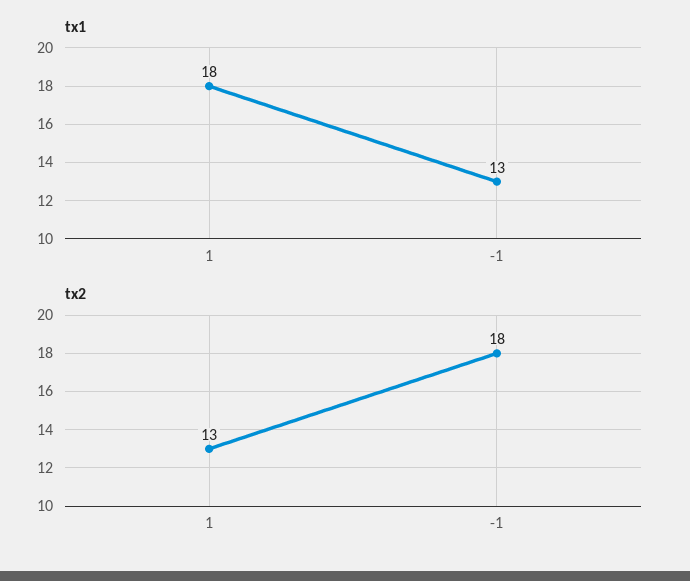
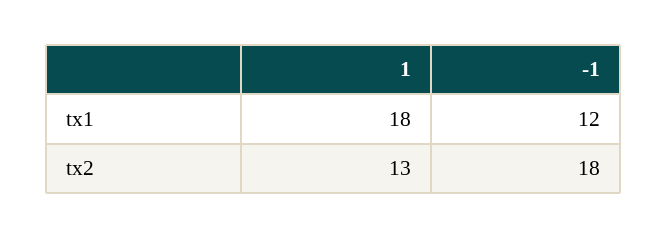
tx1, -1: 13 -> 12

